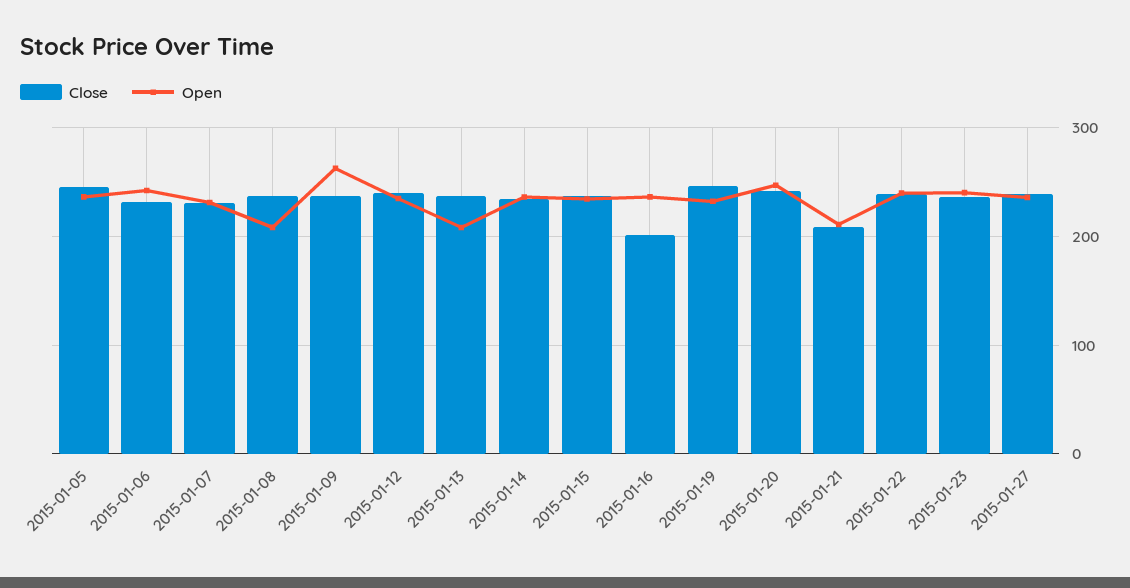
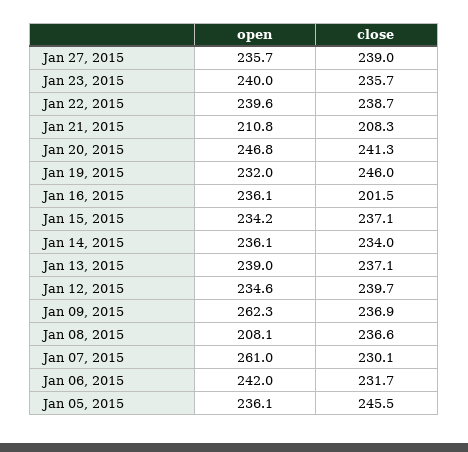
Open, 2015-01-07: 230 -> 261
Open, 2015-01-13: 210 -> 239

